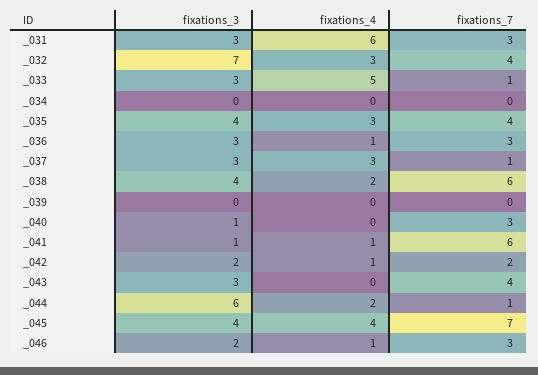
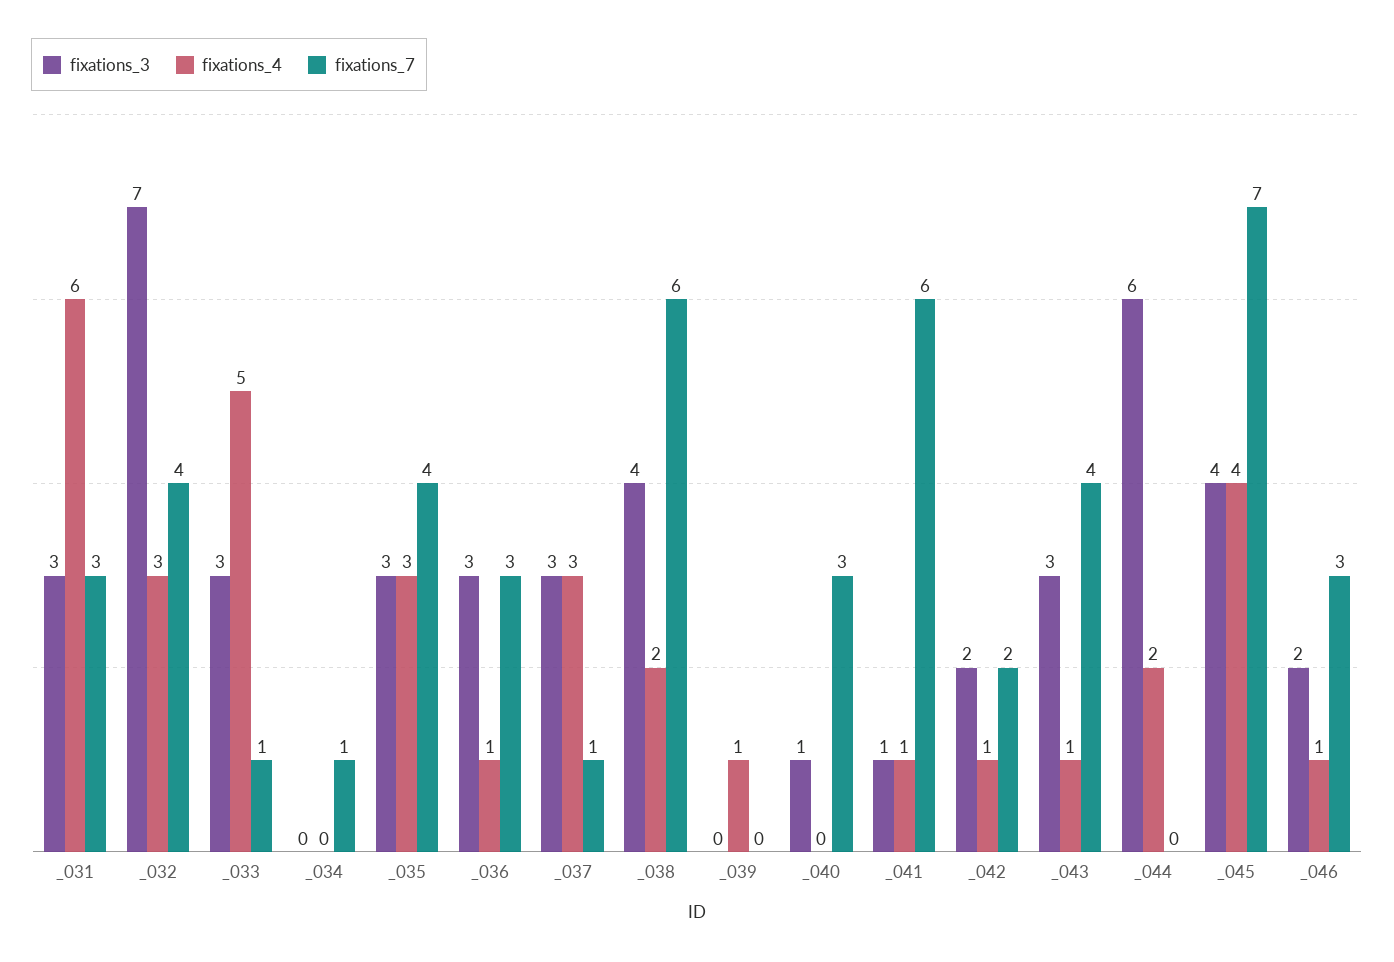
fixations_7, _034: 0 -> 1
fixations_3, _035: 4 -> 3
fixations_4, _039: 0 -> 1
fixations_4, _043: 0 -> 1
fixations_7, _044: 1 -> 0

